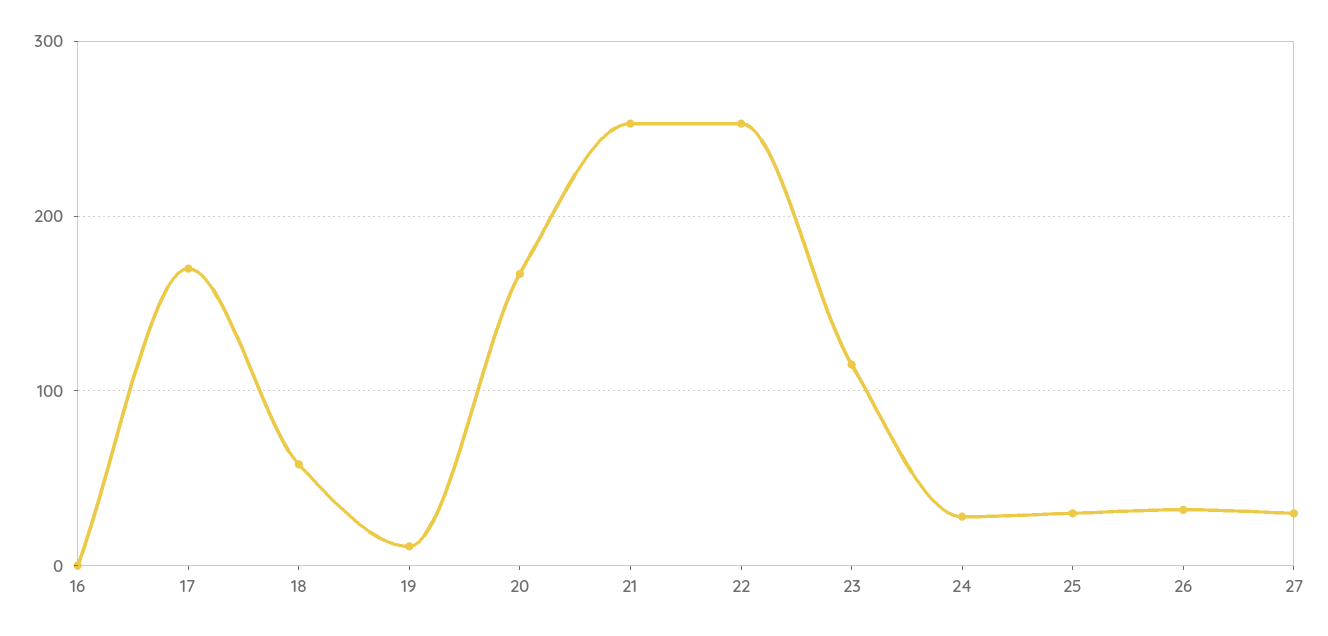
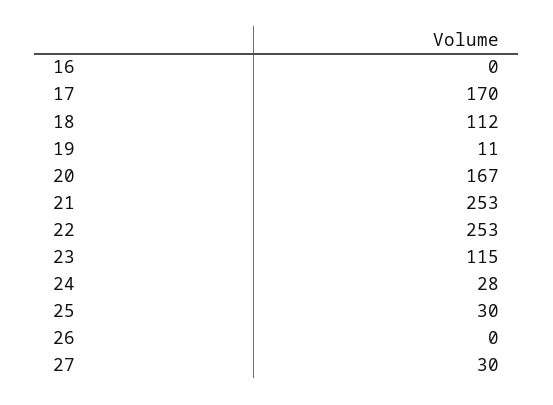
18: 60 -> 112
26: 30 -> 0

